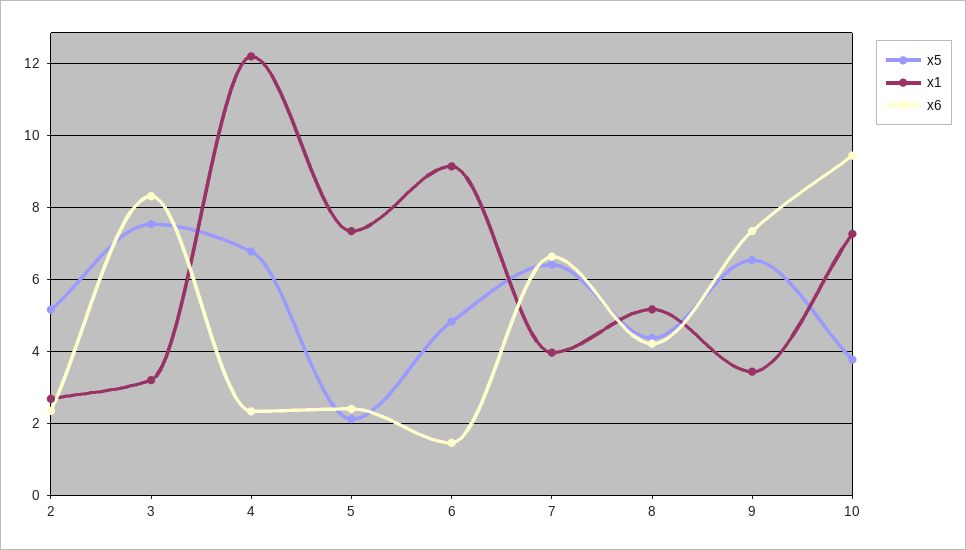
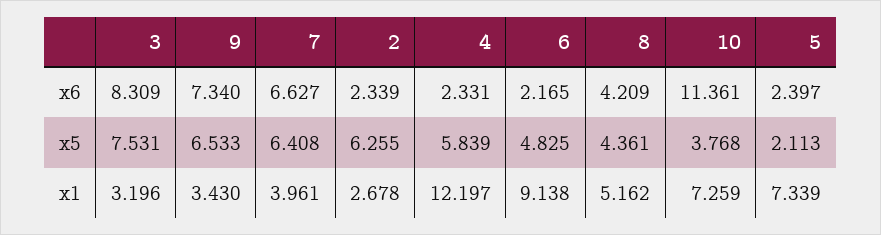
x5, 2: 5.2 -> 6.255
x5, 4: 6.8 -> 5.839
x6, 6: 1.4 -> 2.165
x6, 10: 9.4 -> 11.361

